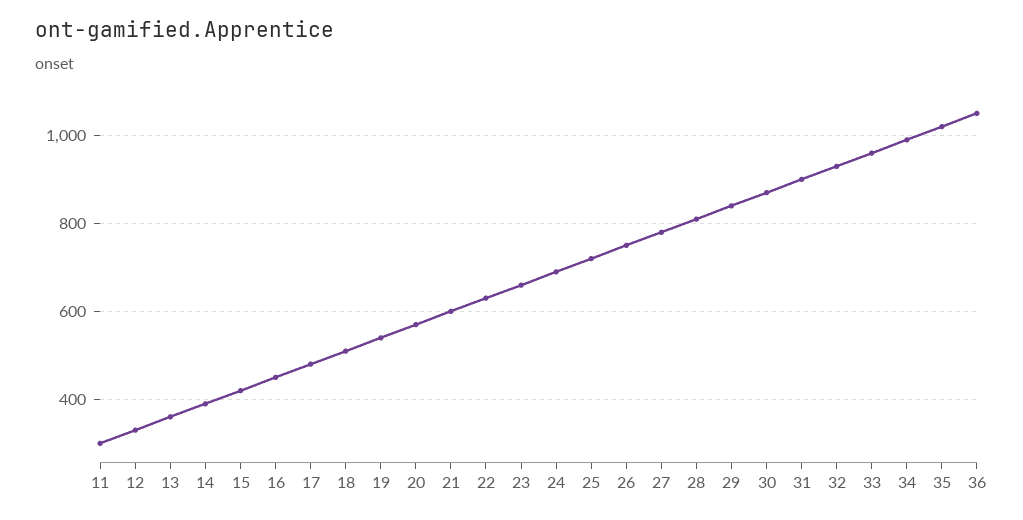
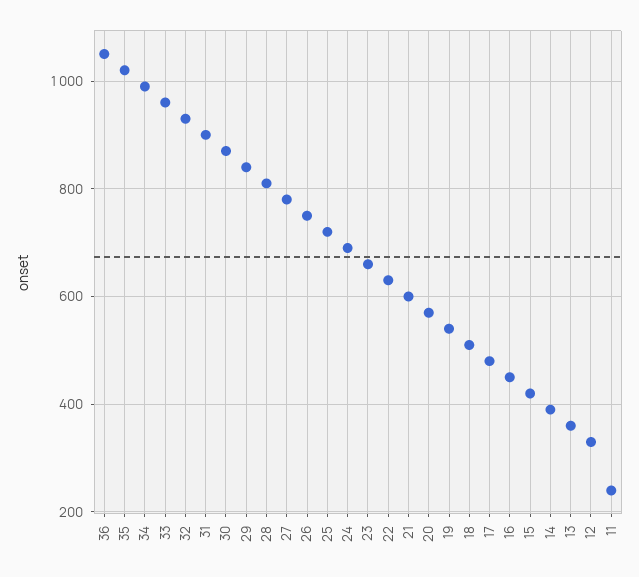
11: 300 -> 240

